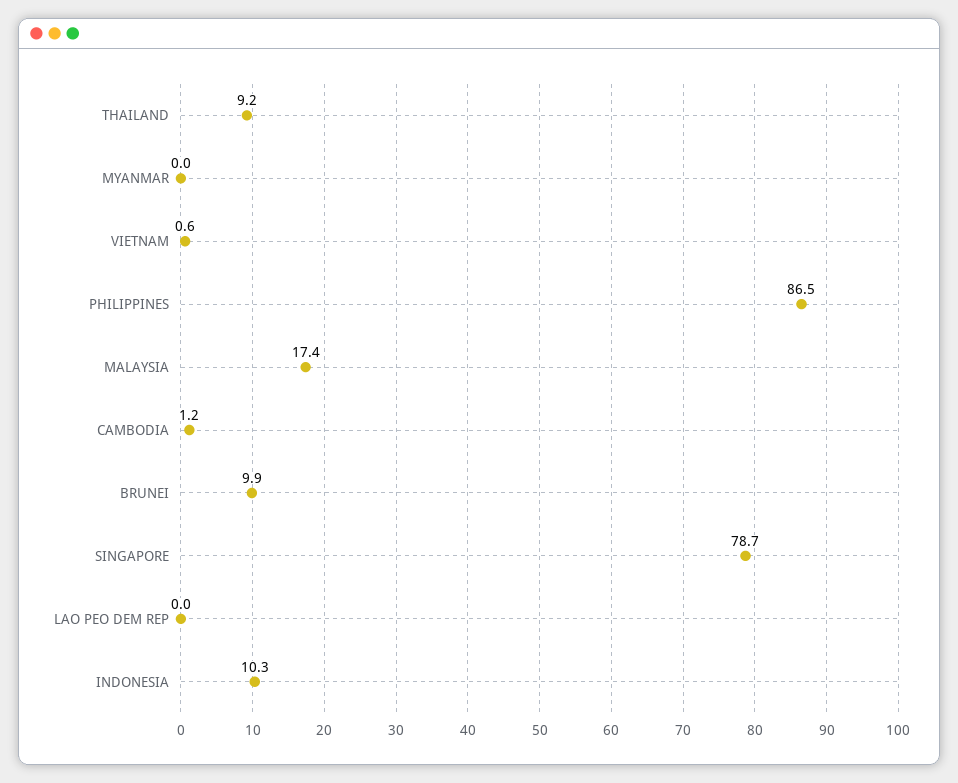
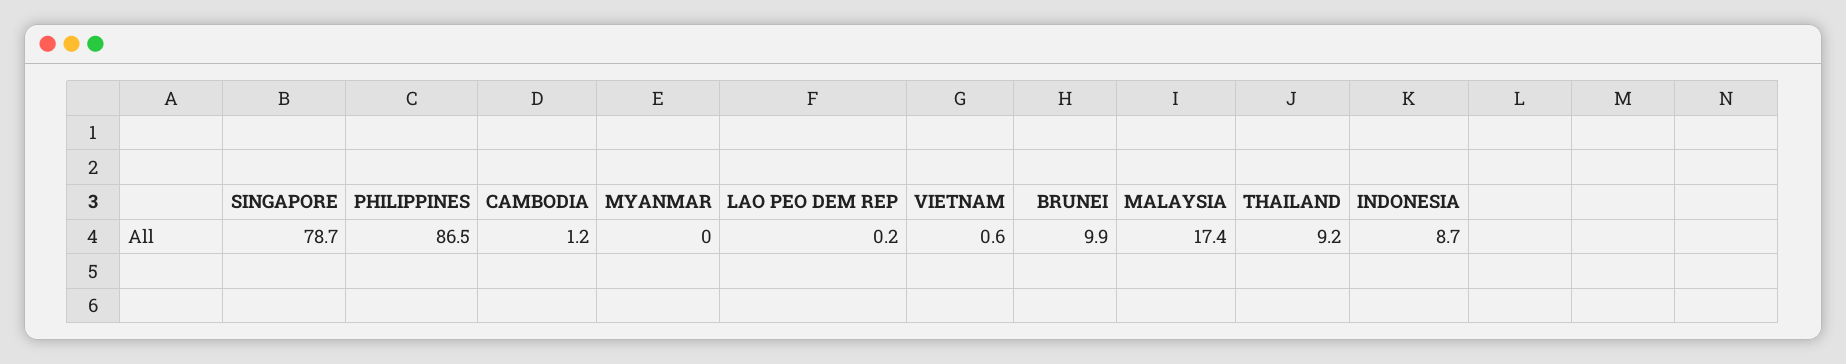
LAO PEO DEM REP: 0 -> 0.2
INDONESIA: 10.3 -> 8.7

